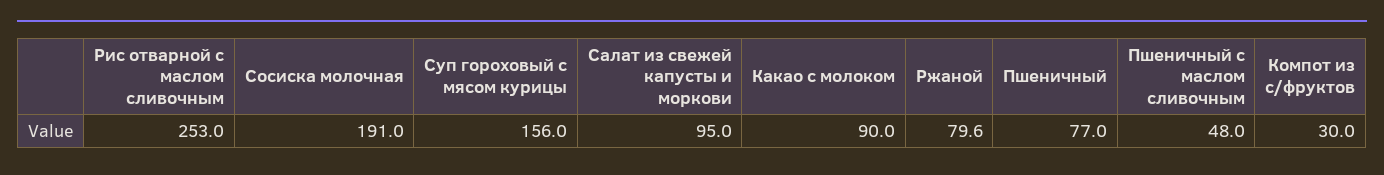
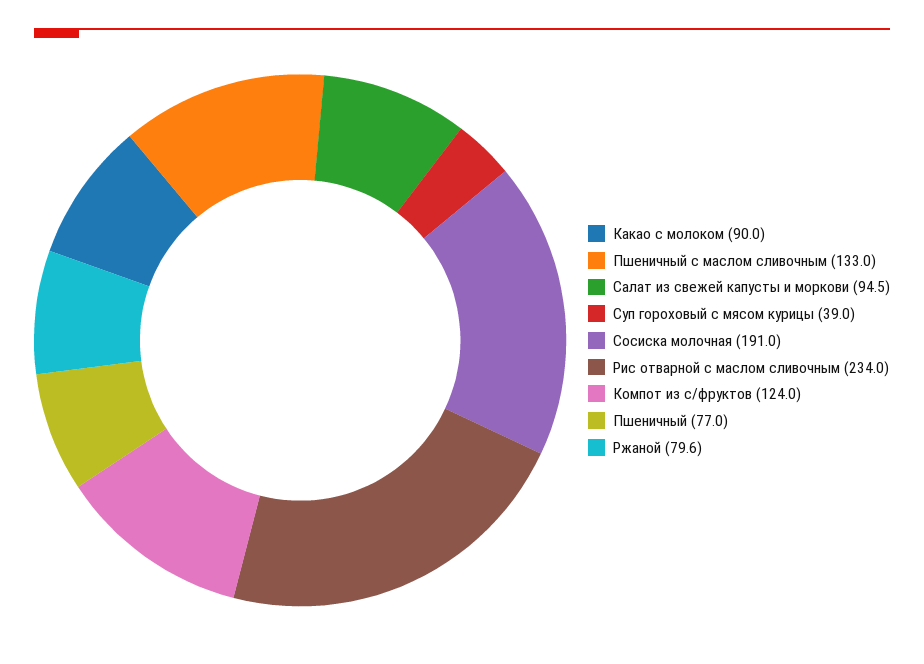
Рис отварной с маслом сливочным: 253 -> 234
Суп гороховый с мясом курицы: 156 -> 39
Салат из свежей капусты и моркови: 95 -> 94.5
Пшеничный с маслом сливочным: 48 -> 133
Компот из с/фруктов: 30 -> 124

